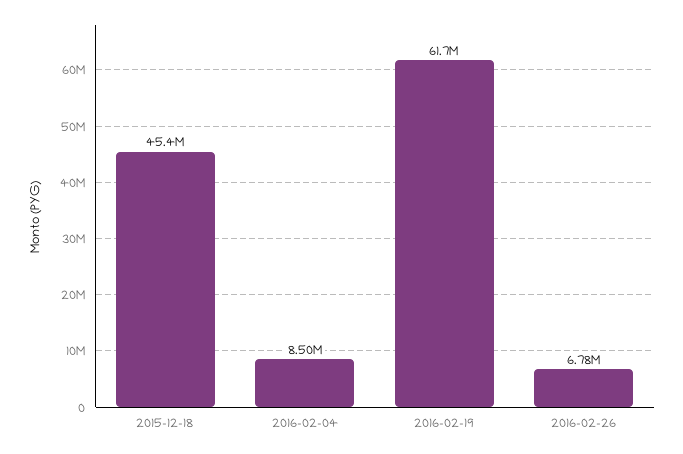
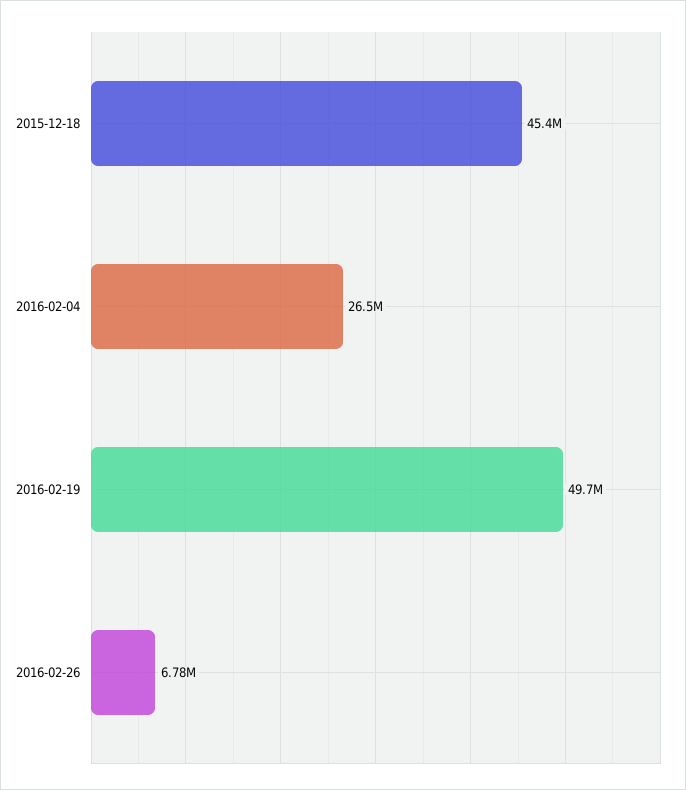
2016-02-04: 8500000 -> 26500000
2016-02-19: 61700000 -> 49700000

